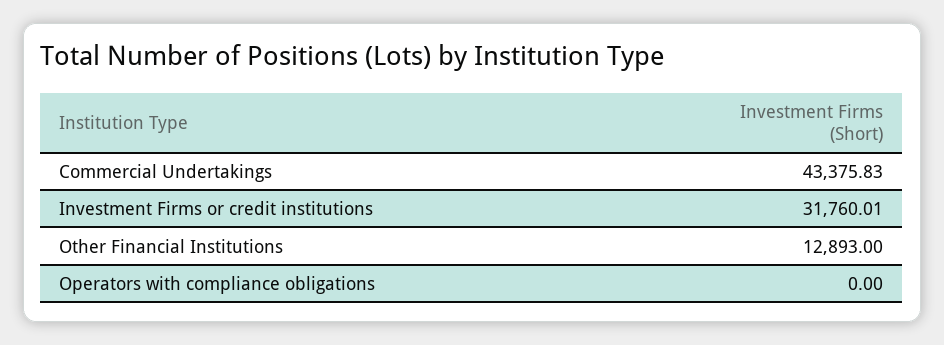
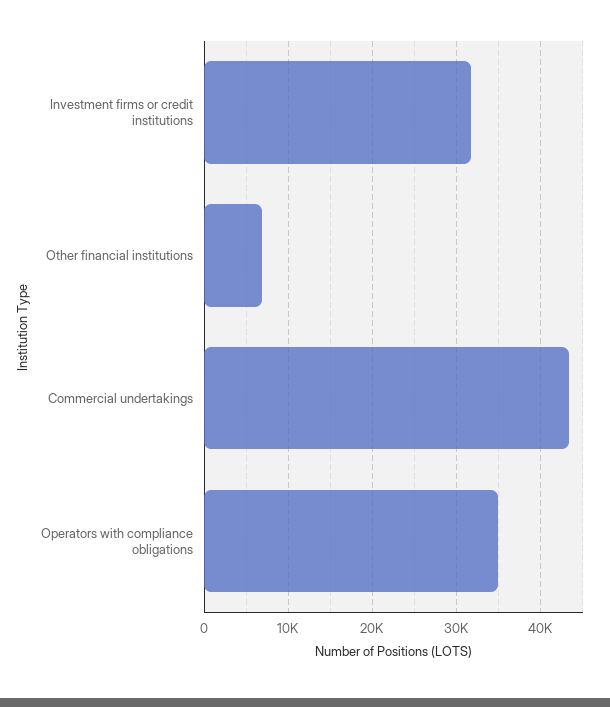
Other Financial Institutions: 12893 -> 7000
Operators with compliance obligations: 0 -> 35000

